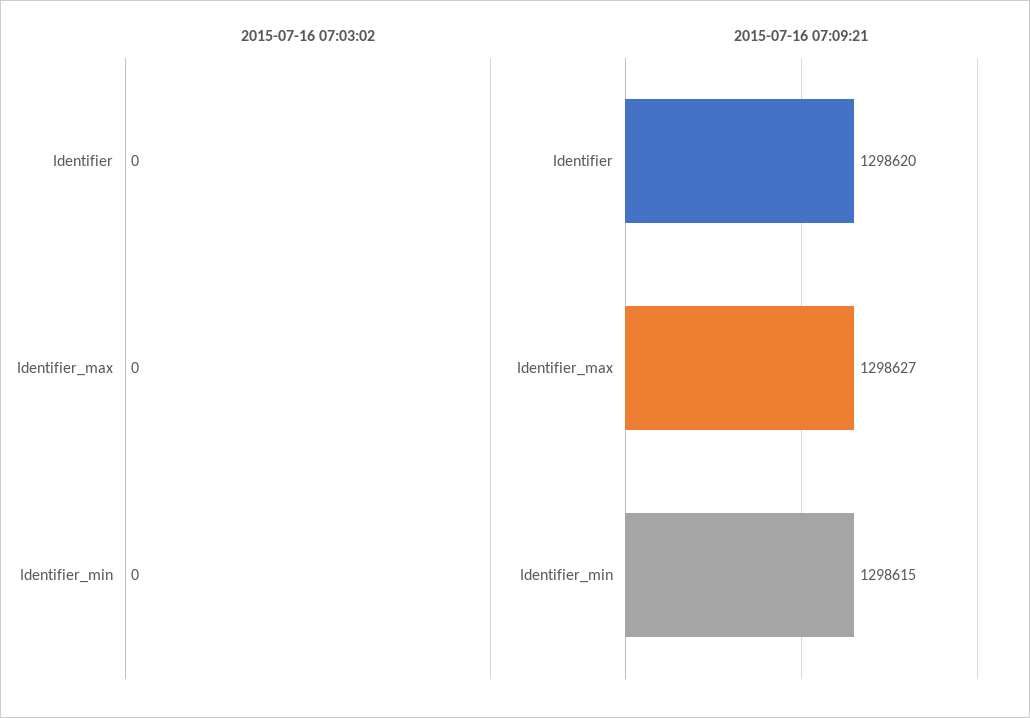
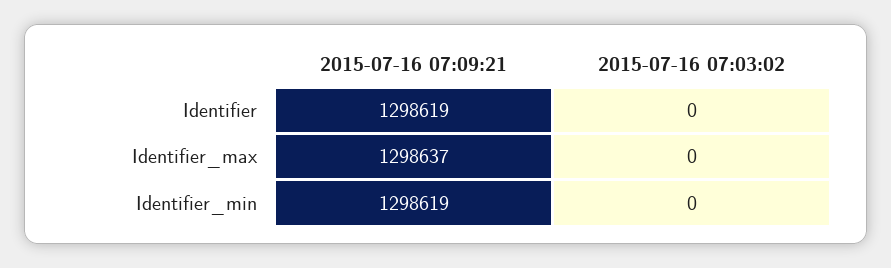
2015-07-16 07:09:21, Identifier: 1298620 -> 1298619
2015-07-16 07:09:21, Identifier_max: 1298627 -> 1298637
2015-07-16 07:09:21, Identifier_min: 1298615 -> 1298619

